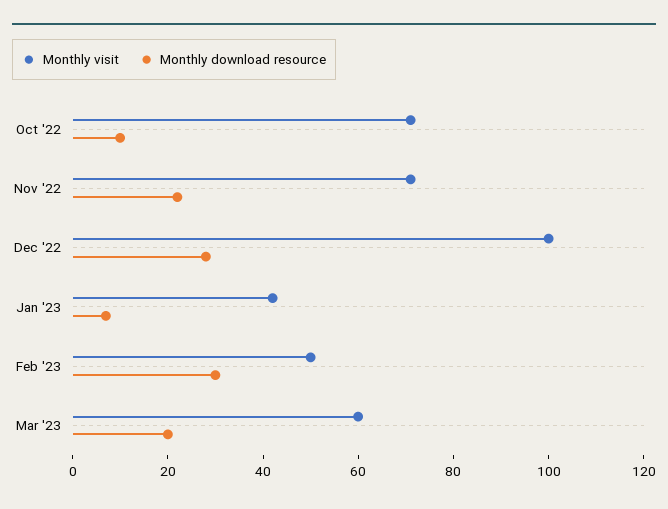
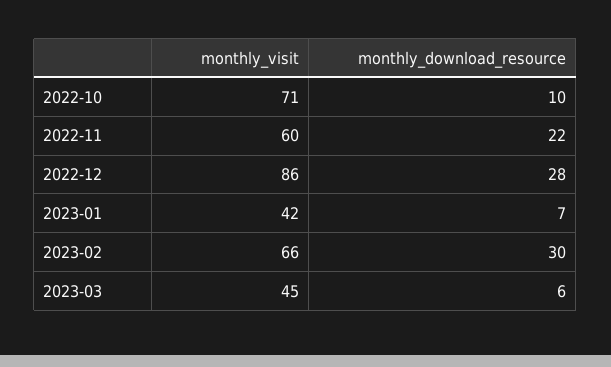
Monthly visit, Nov '22: 70 -> 60
Monthly visit, Dec '22: 100 -> 86
Monthly visit, Feb '23: 50 -> 66
Monthly visit, Mar '23: 60 -> 45
Monthly download resource, Mar '23: 20 -> 6

